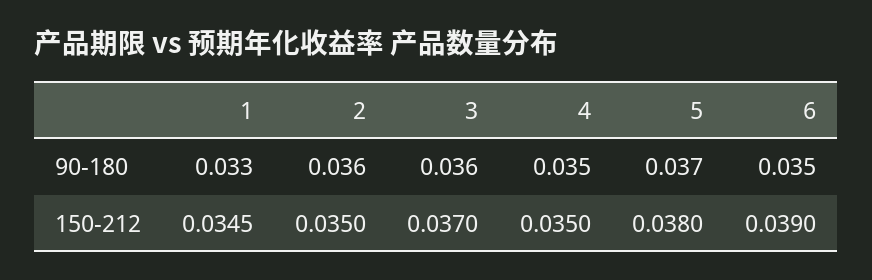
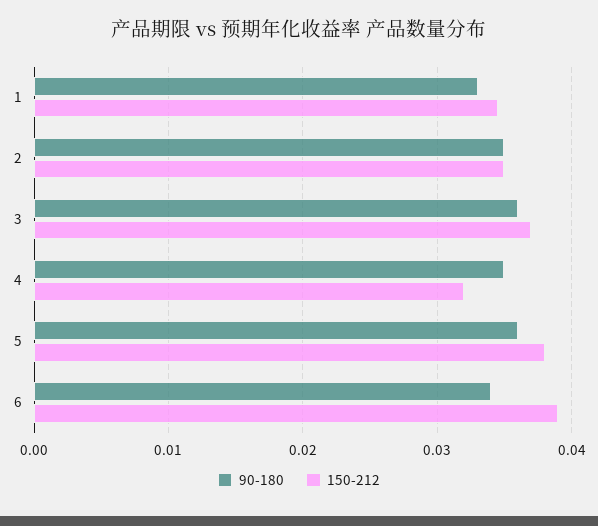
90-180, 2: 0.036 -> 0.035
90-180, 5: 0.037 -> 0.036
90-180, 6: 0.035 -> 0.034
150-212, 4: 0.035 -> 0.032

